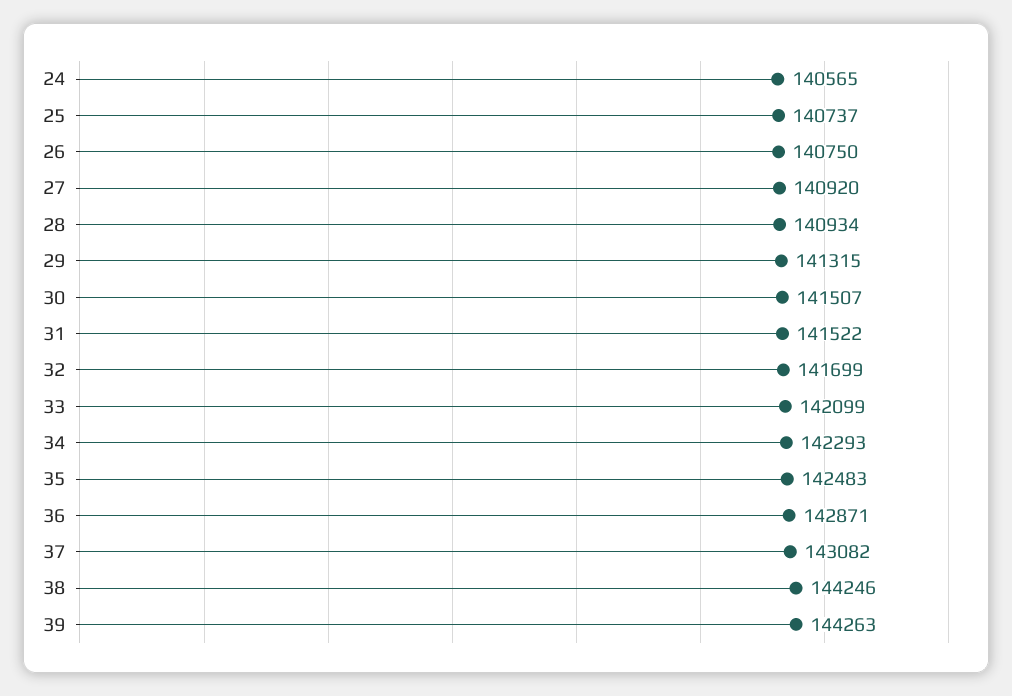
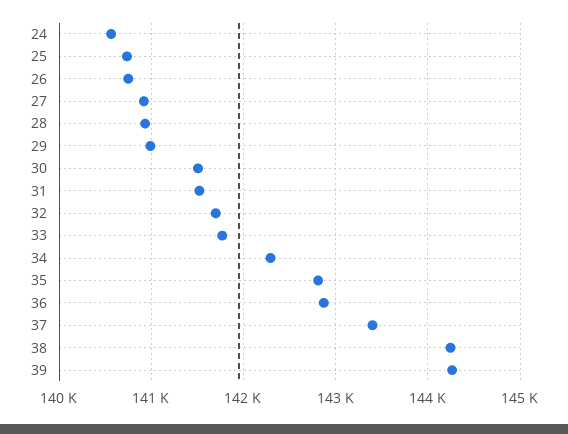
29: 141315 -> 141000
33: 142099 -> 141800
35: 142483 -> 142800
37: 143082 -> 143400

